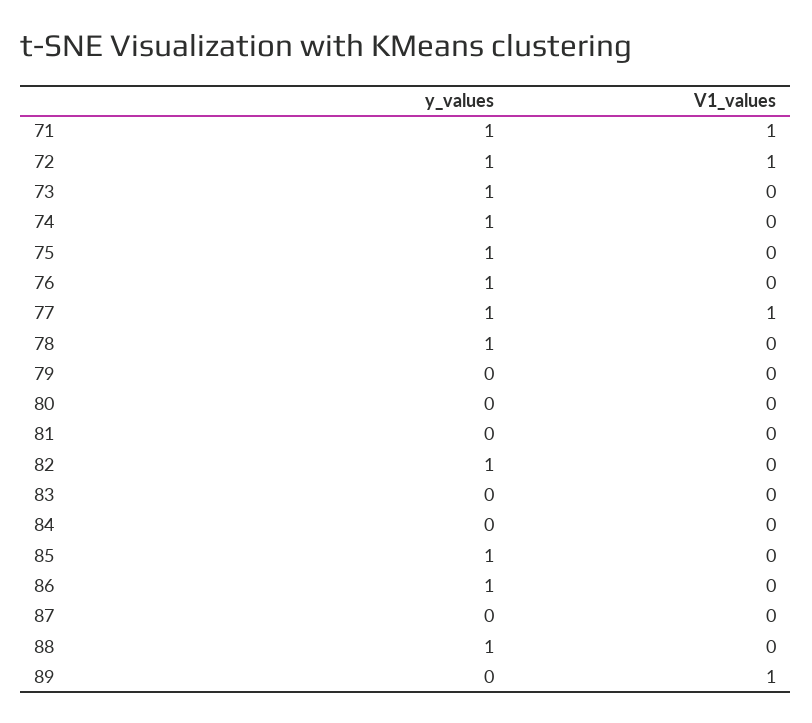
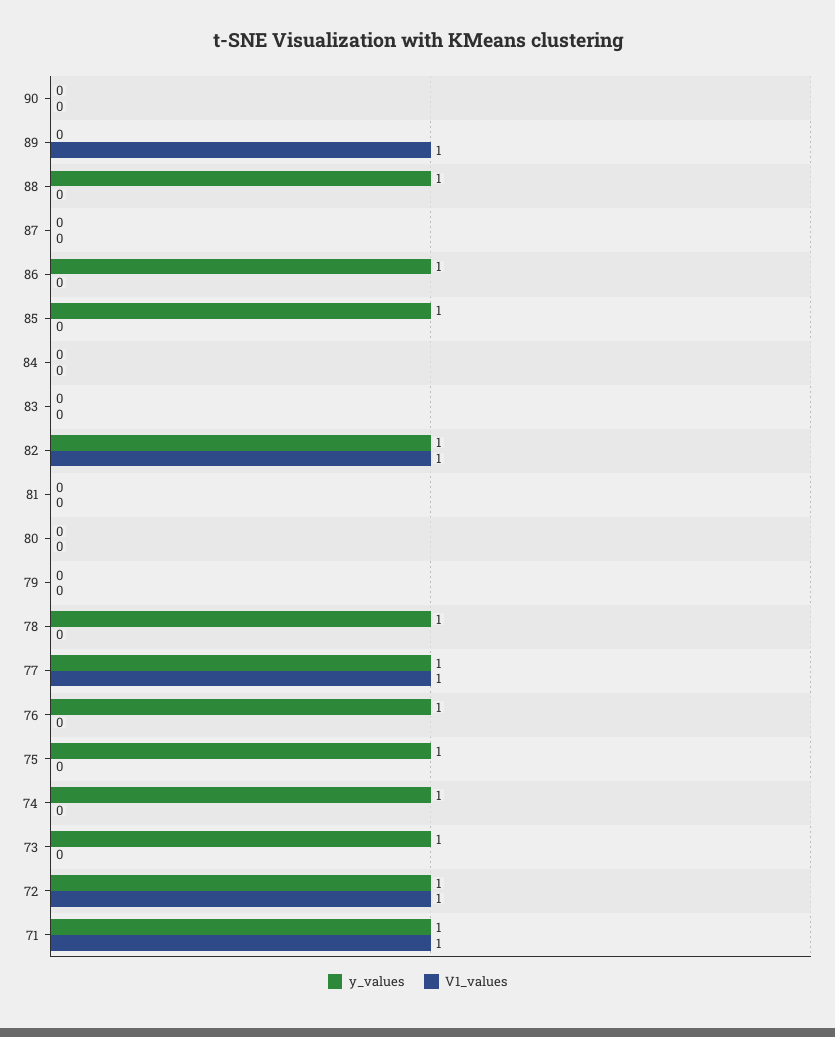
V1_values, 82: 0 -> 1
y_values, 90: none -> 0
V1_values, 90: none -> 0

